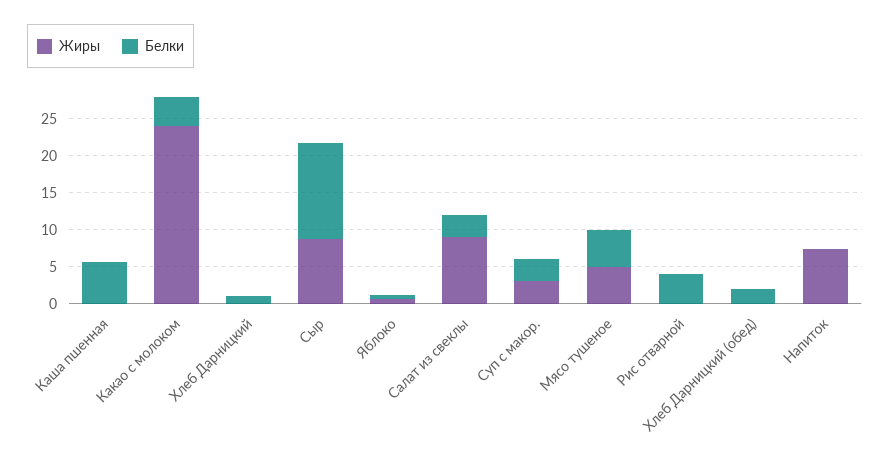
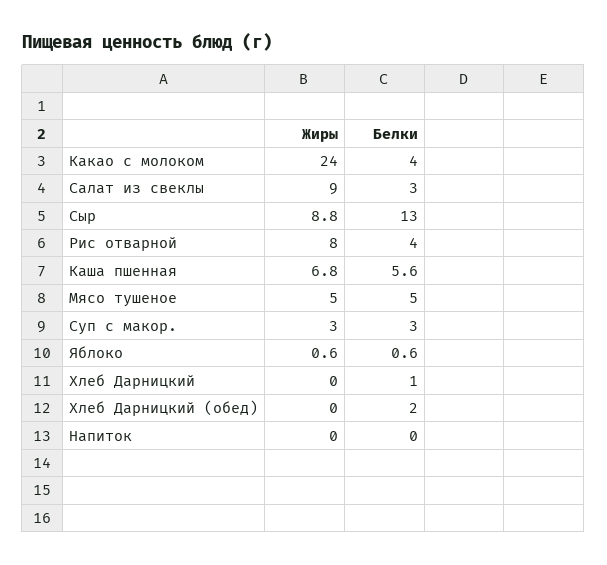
Жиры, Каша пшенная: 0 -> 6.8
Жиры, Рис отварной: 0 -> 8
Жиры, Напиток: 7.5 -> 0

